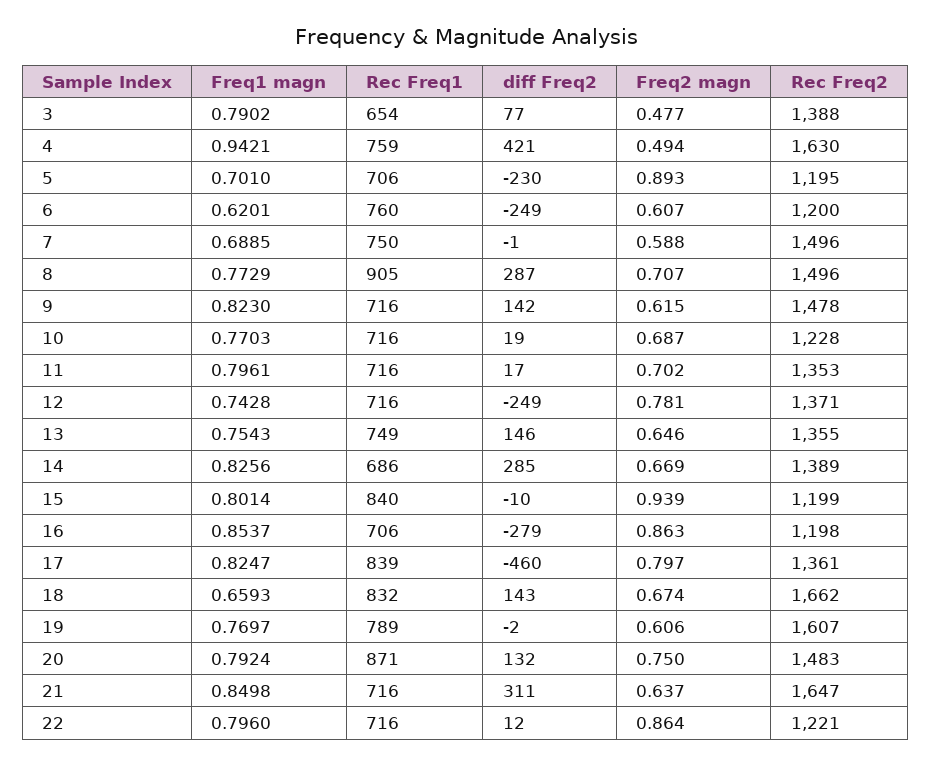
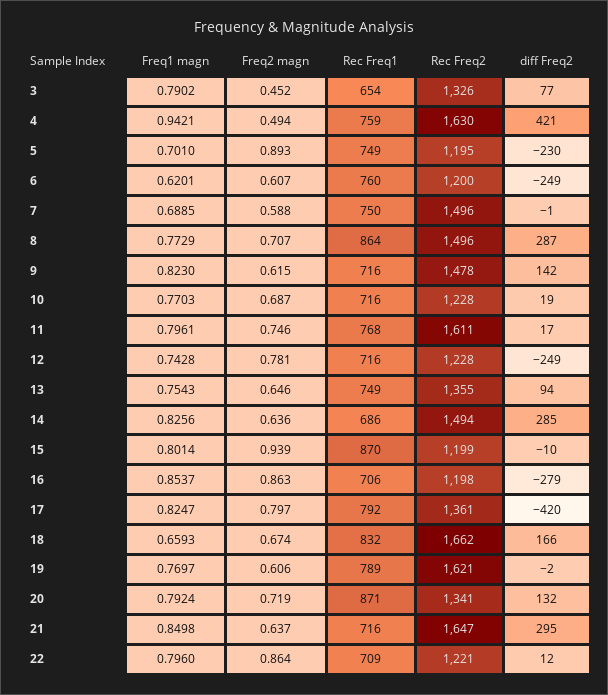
Freq2 magn, 3: 0.477 -> 0.452
Rec Freq2, 3: 1388 -> 1326
Rec Freq1, 5: 706 -> 749
Rec Freq1, 8: 905 -> 864
Rec Freq1, 11: 716 -> 768
Freq2 magn, 11: 0.702 -> 0.746
Rec Freq2, 11: 1353 -> 1611
Rec Freq2, 12: 1371 -> 1228
diff Freq2, 13: 146 -> 94
Freq2 magn, 14: 0.669 -> 0.636
Rec Freq2, 14: 1389 -> 1494
Rec Freq1, 15: 840 -> 870
Rec Freq1, 17: 839 -> 792
diff Freq2, 17: -460 -> -420
diff Freq2, 18: 143 -> 166
Rec Freq2, 19: 1607 -> 1621
Freq2 magn, 20: 0.75 -> 0.719
Rec Freq2, 20: 1483 -> 1341
diff Freq2, 21: 311 -> 295
Rec Freq1, 22: 716 -> 709

